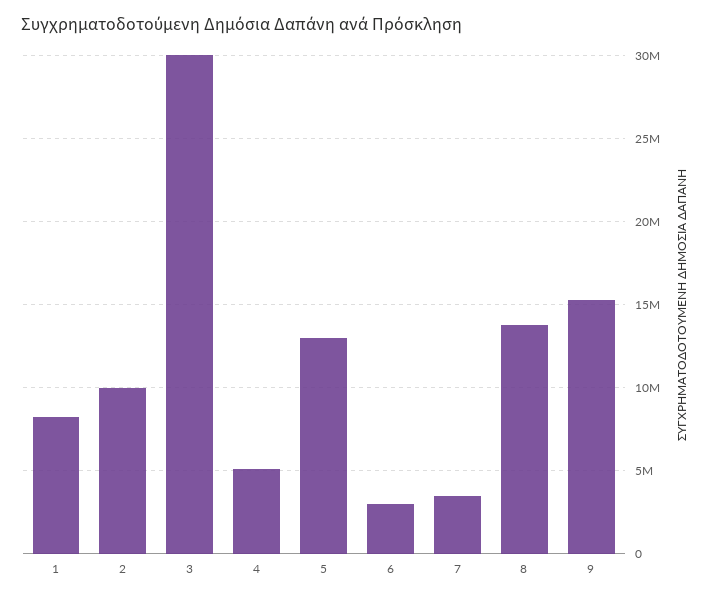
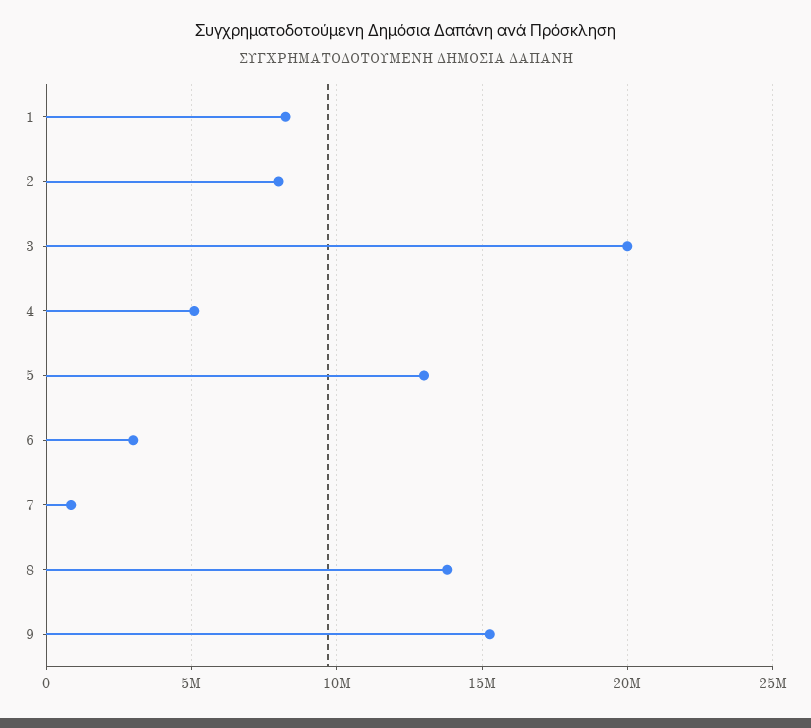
2: 10000000 -> 8000000
3: 30000000 -> 20000000
7: 3500000 -> 1000000

